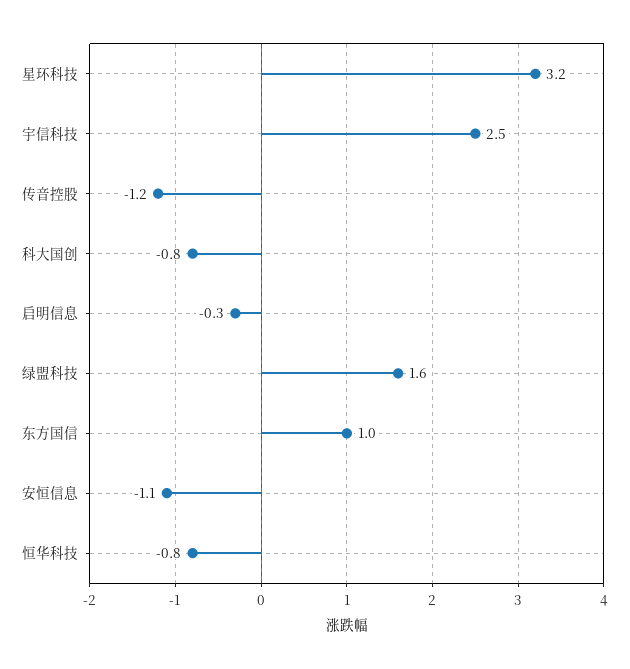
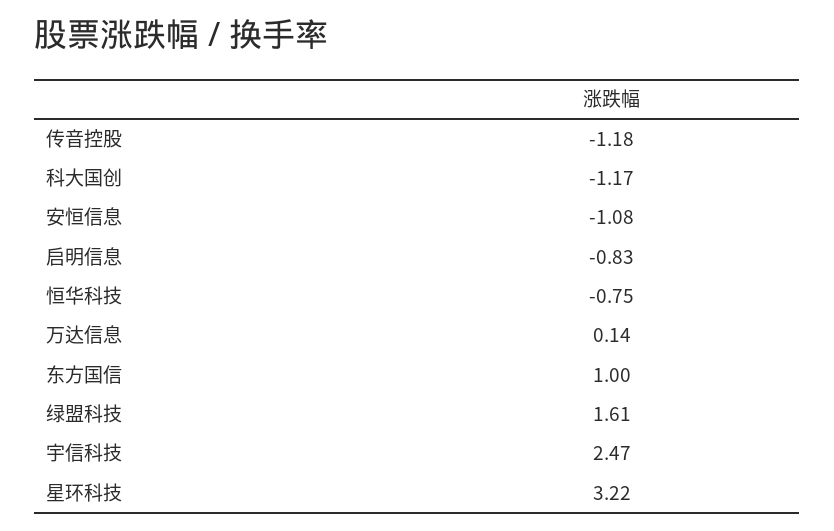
科大国创: -0.8 -> -1.17
启明信息: -0.3 -> -0.83
万达信息: none -> 0.14

